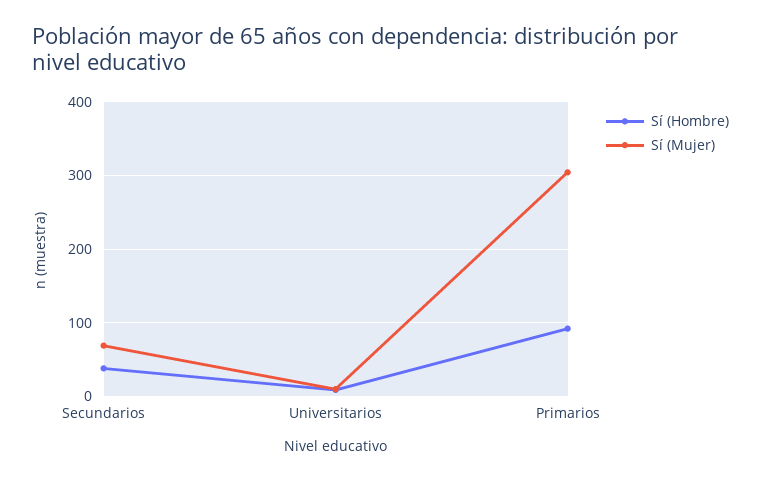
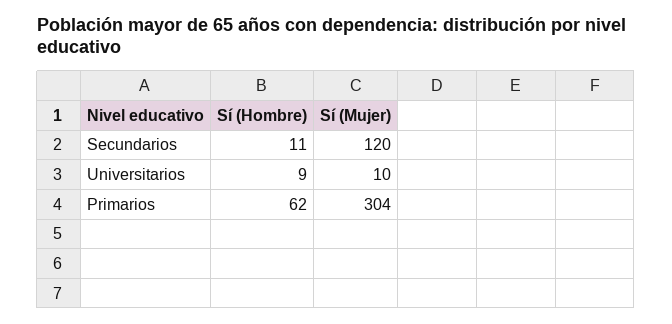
Sí (Hombre), Secundarios: 40 -> 11
Sí (Mujer), Secundarios: 70 -> 120
Sí (Hombre), Primarios: 90 -> 62

